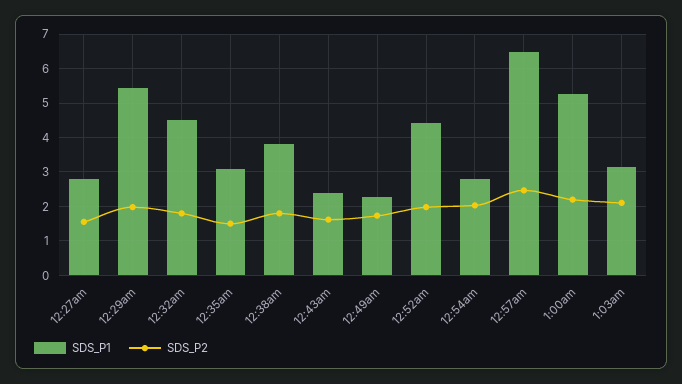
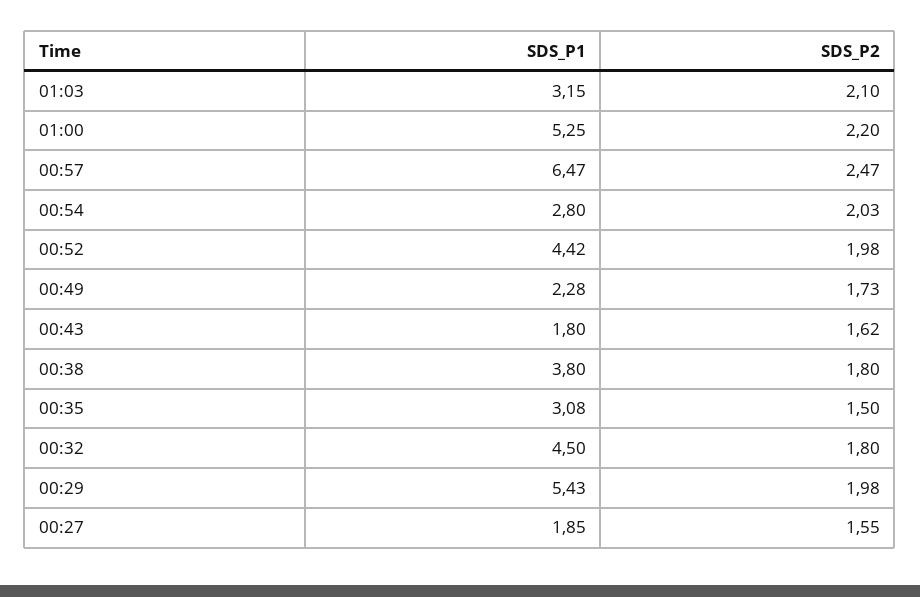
SDS_P1, 12:27am: 2.8 -> 1.85
SDS_P1, 12:43am: 2.4 -> 1.8

